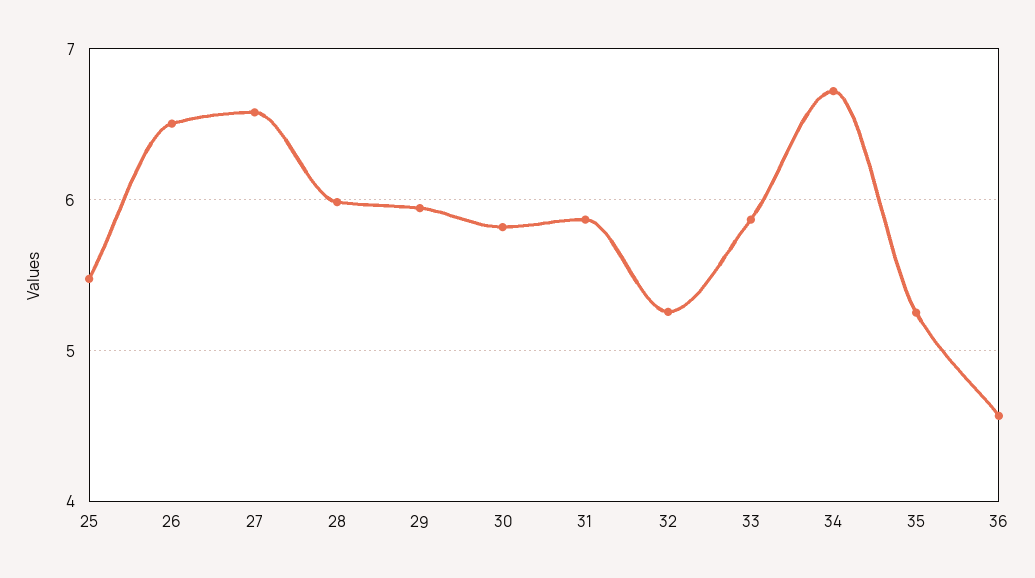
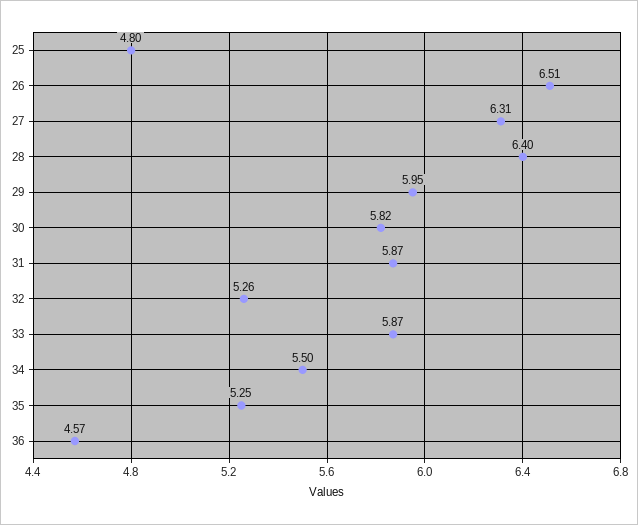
25: 5.5 -> 4.8
27: 6.6 -> 6.31
28: 6 -> 6.4
34: 6.7 -> 5.5

